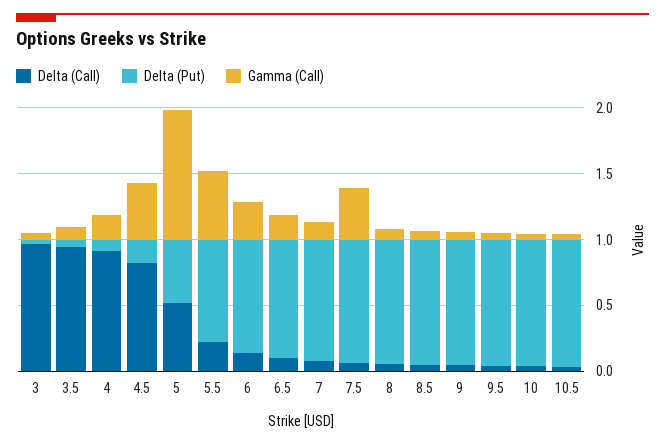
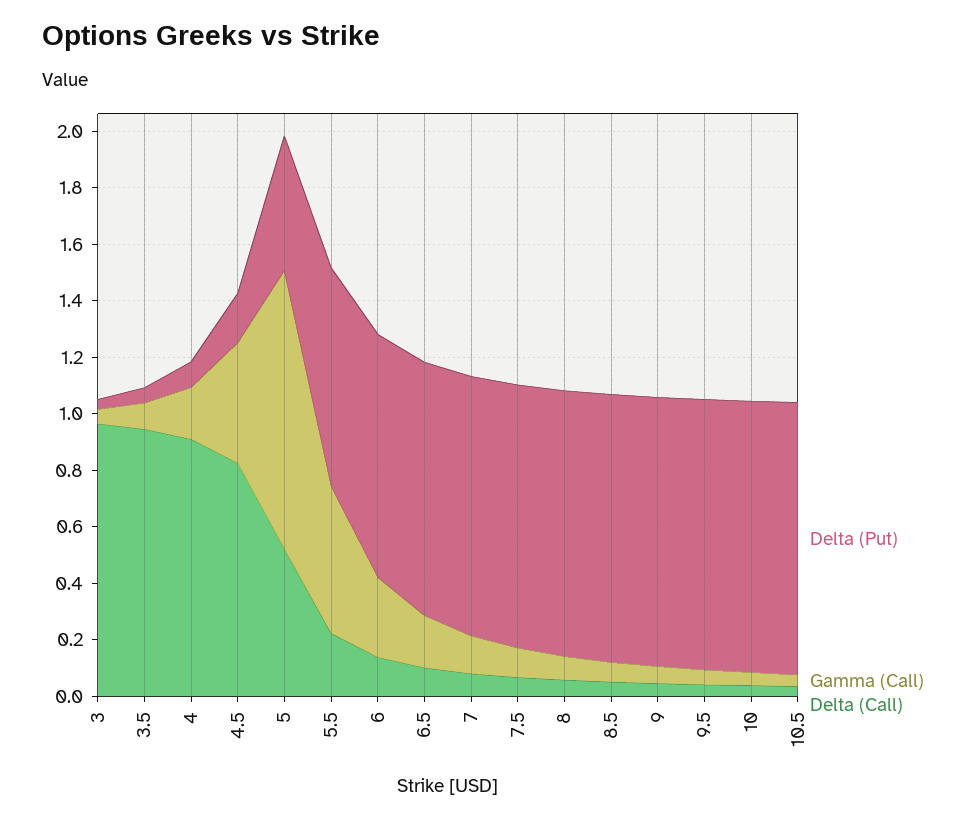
Gamma (Call), 7.5: 0.4 -> 0.1

